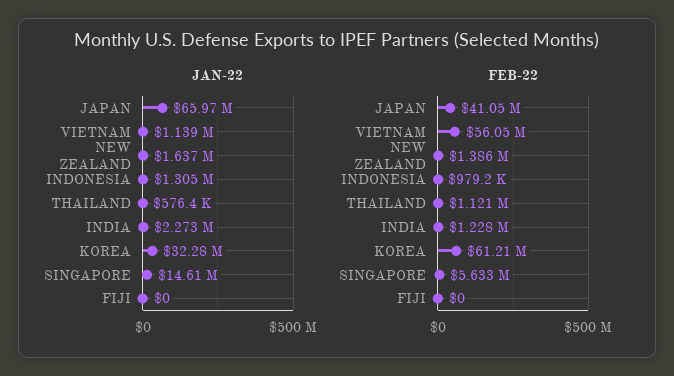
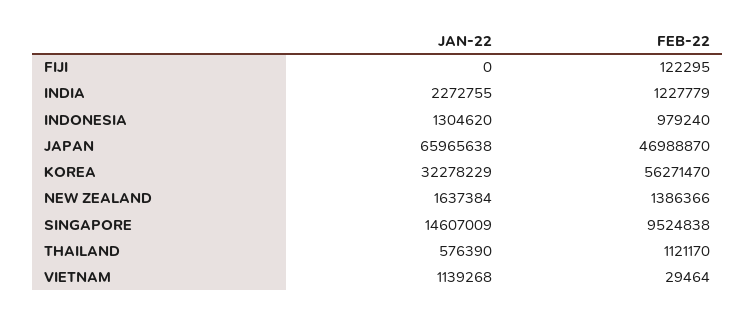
FEB-22, JAPAN: 41050000 -> 46988870
FEB-22, VIETNAM: 56050000 -> 29464
FEB-22, KOREA: 61210000 -> 56271470
FEB-22, SINGAPORE: 5633000 -> 9524838
FEB-22, FIJI: 0 -> 122295

